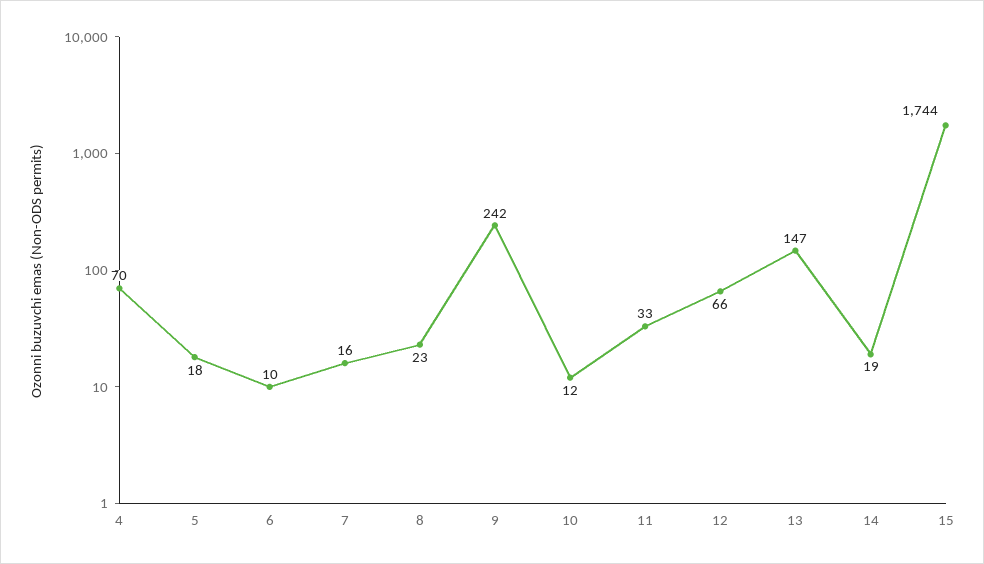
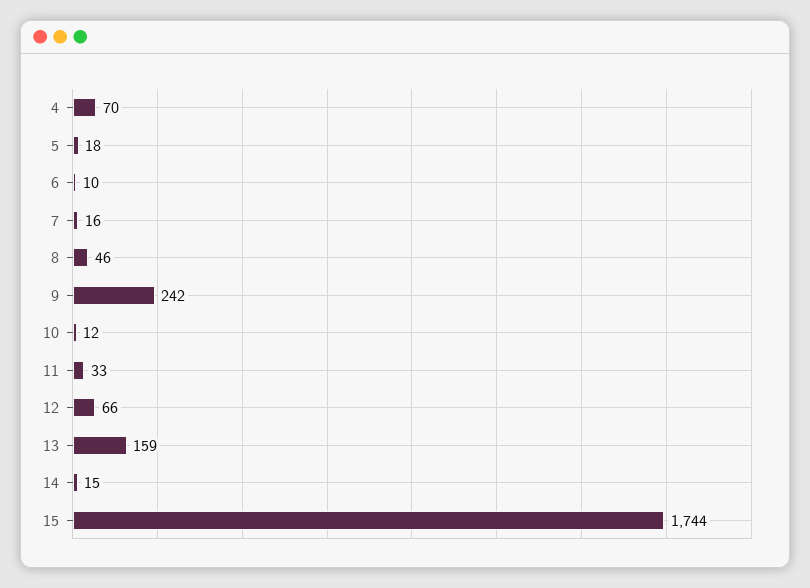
8: 23 -> 46
13: 147 -> 159
14: 19 -> 15

